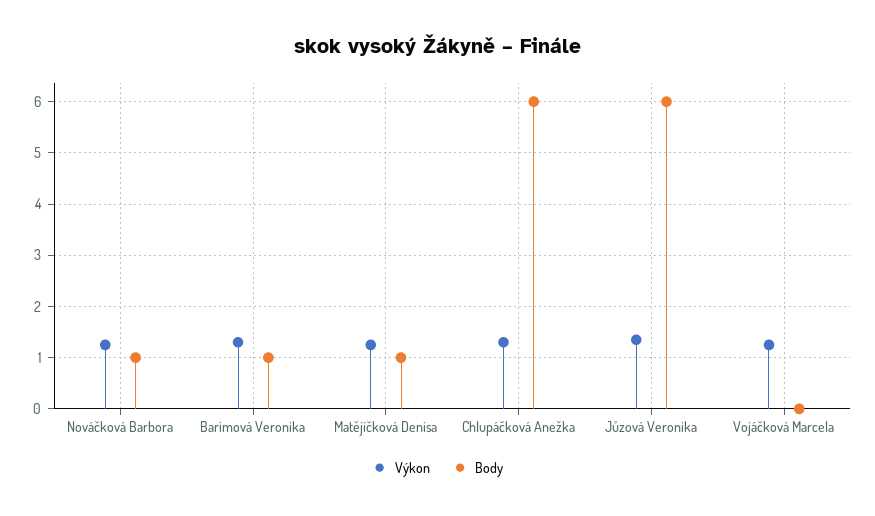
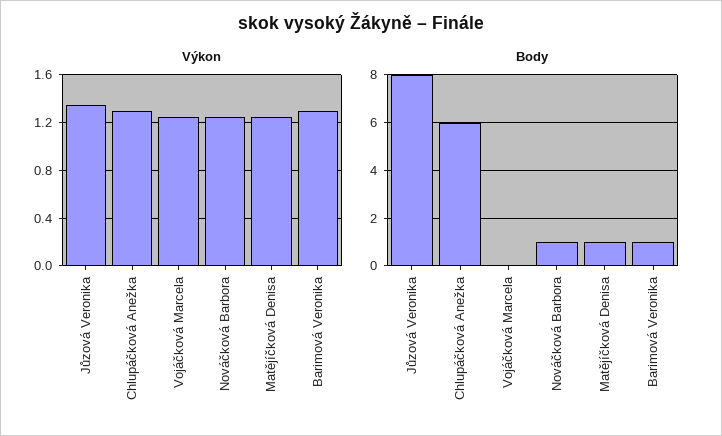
Body, Jůzová Veronika: 6 -> 8

